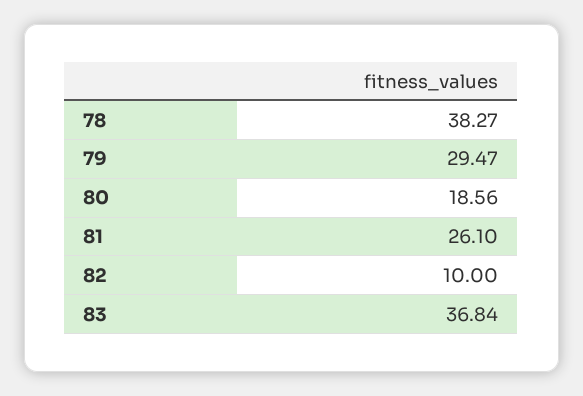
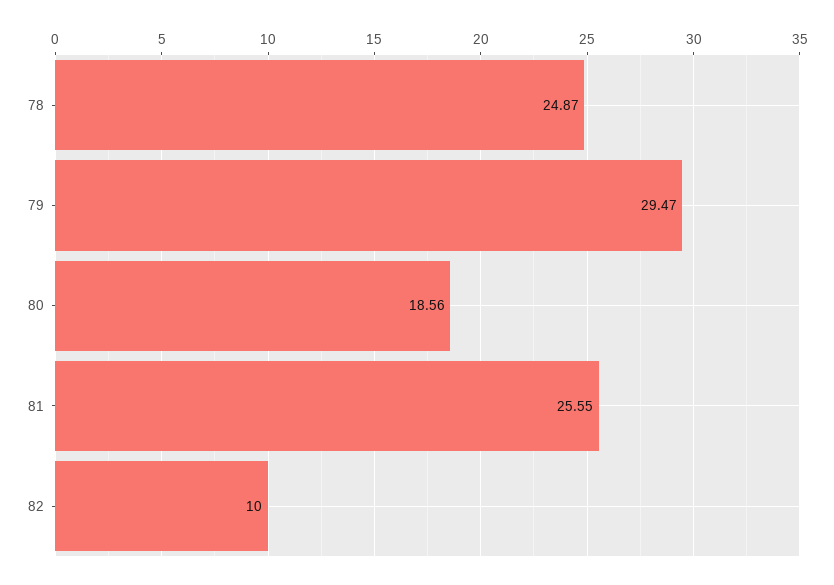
78: 38.27 -> 24.87
81: 26.1 -> 25.55
83: 36.84 -> none

